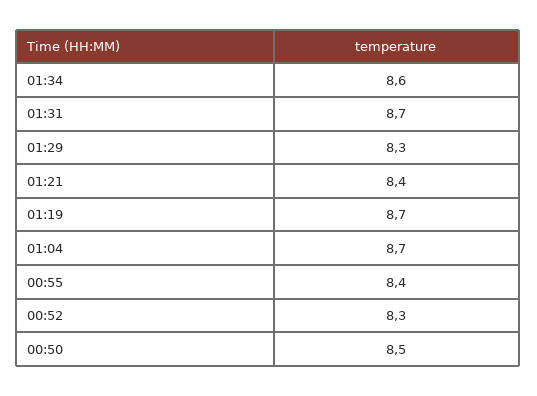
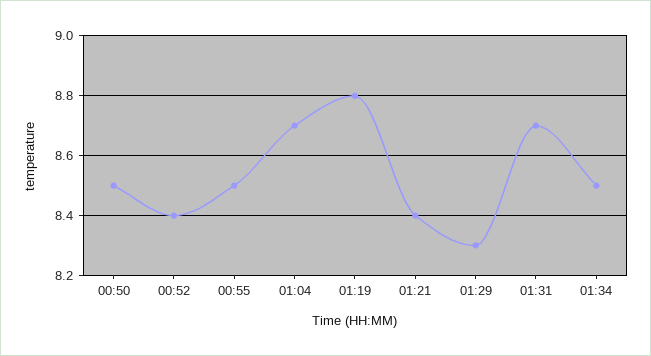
01:34: 8.6 -> 8.5
01:19: 8.7 -> 8.8
00:55: 8.4 -> 8.5
00:52: 8.3 -> 8.4

